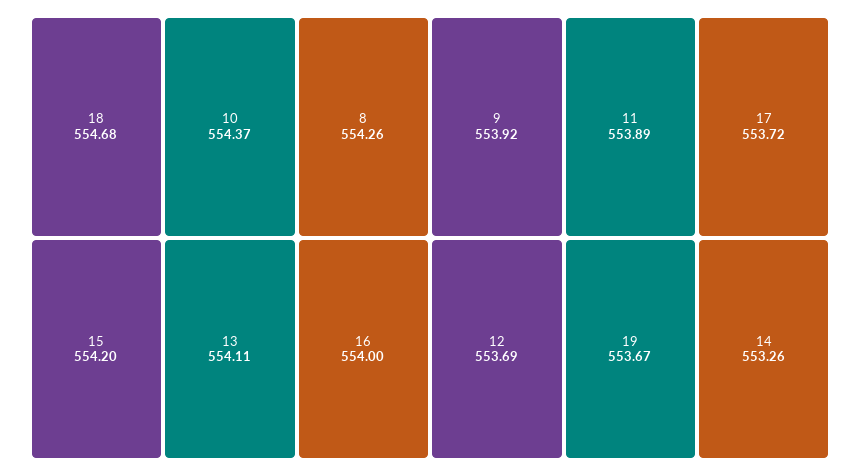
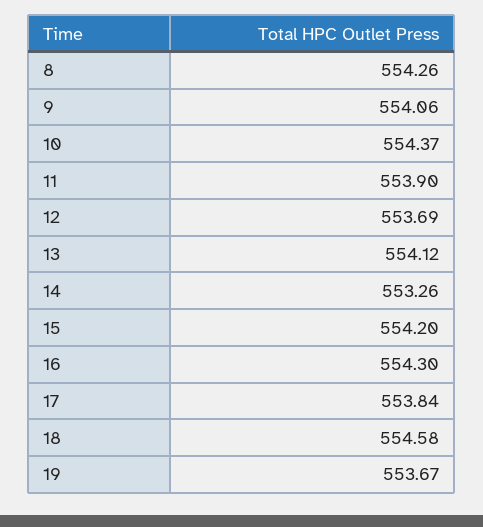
18: 554.68 -> 554.58
13: 554.11 -> 554.12
16: 554 -> 554.3
9: 553.92 -> 554.06
11: 553.89 -> 553.9
17: 553.72 -> 553.84

